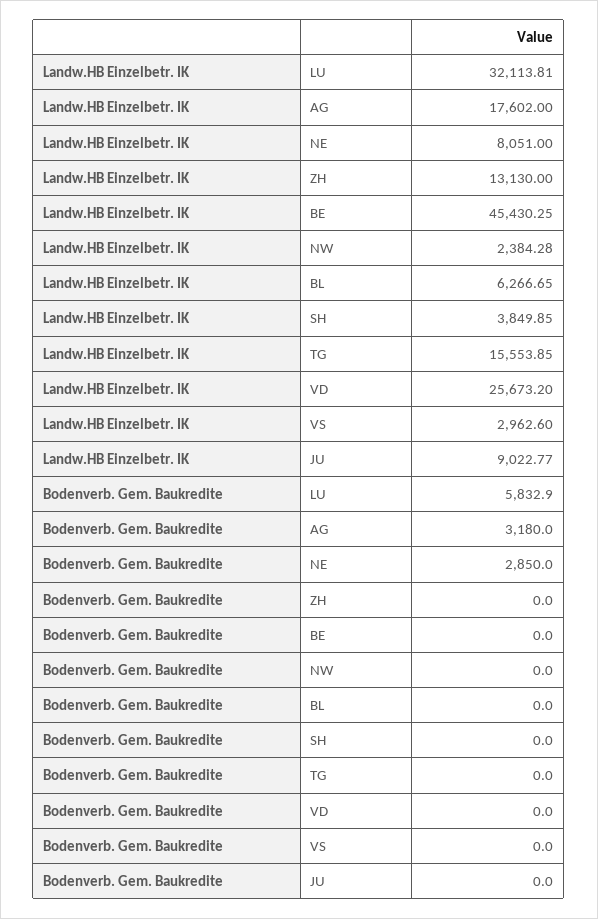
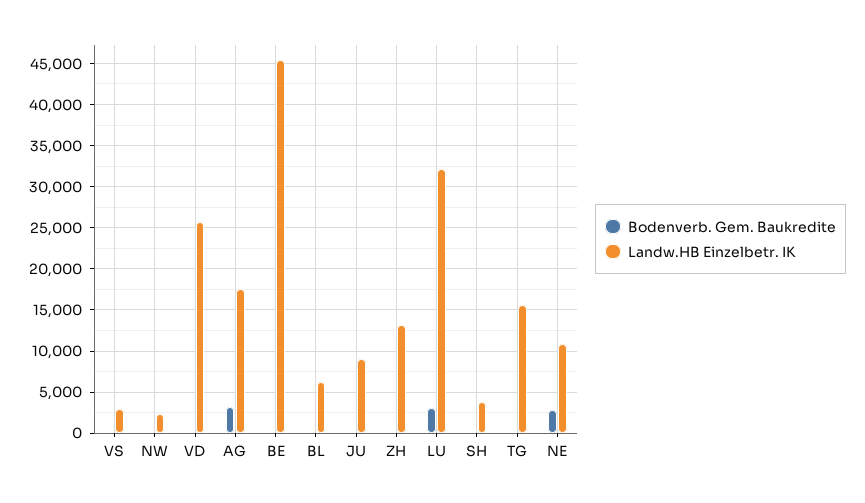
Landw.HB Einzelbetr. IK, NE: 8051 -> 11000
Bodenverb. Gem. Baukredite, LU: 5832.9 -> 3000

